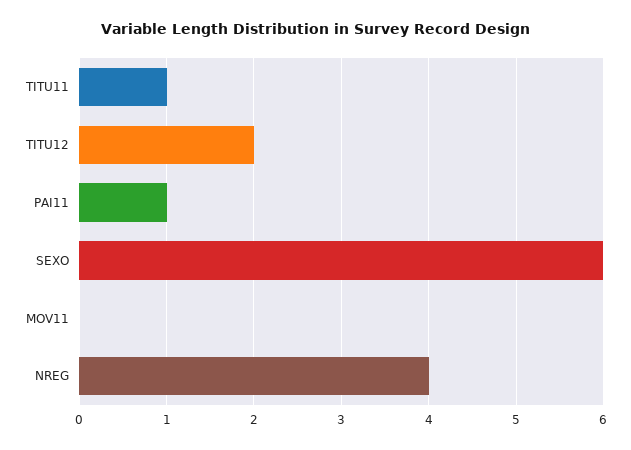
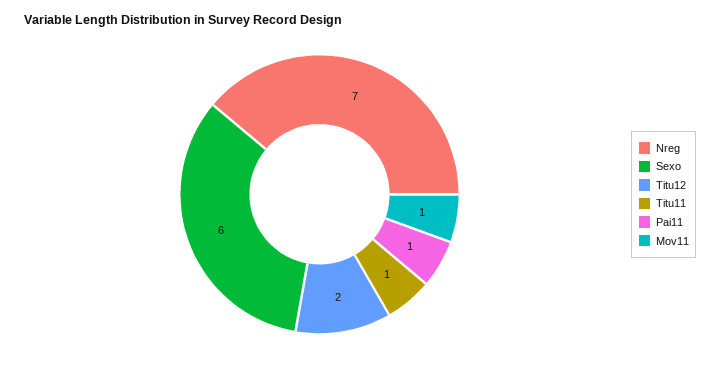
MOV11: 0 -> 1
NREG: 4 -> 7

